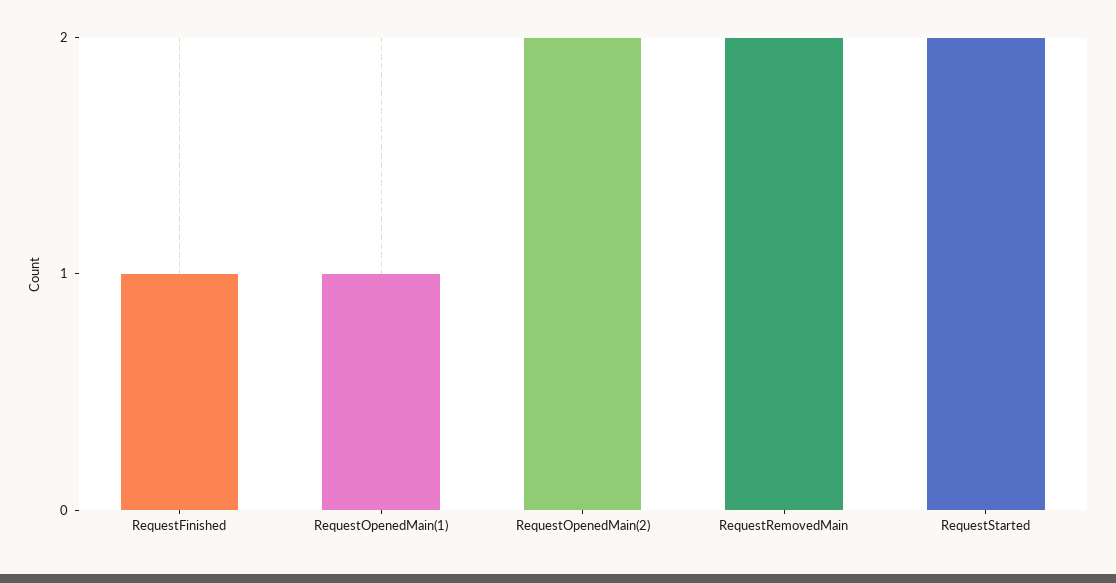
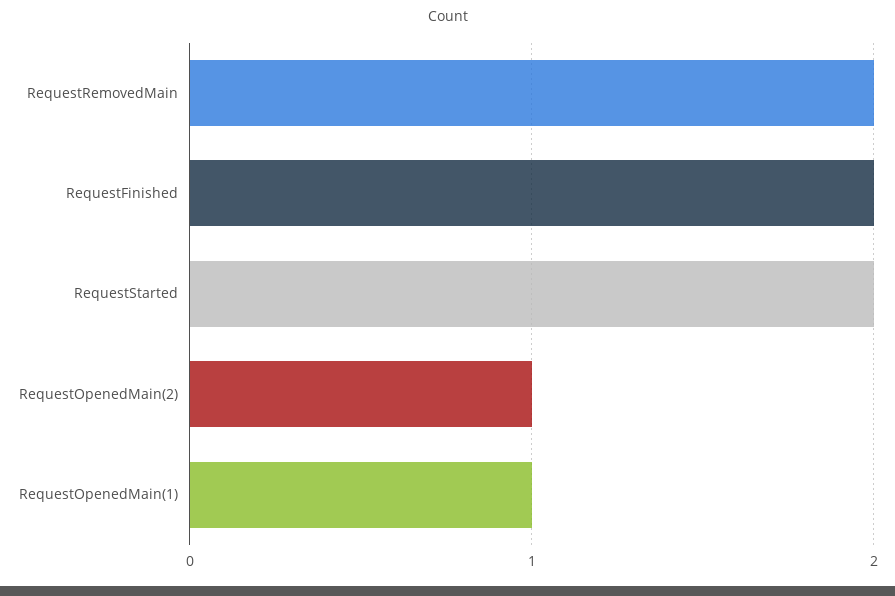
RequestFinished: 1 -> 2
RequestOpenedMain(2): 2 -> 1

